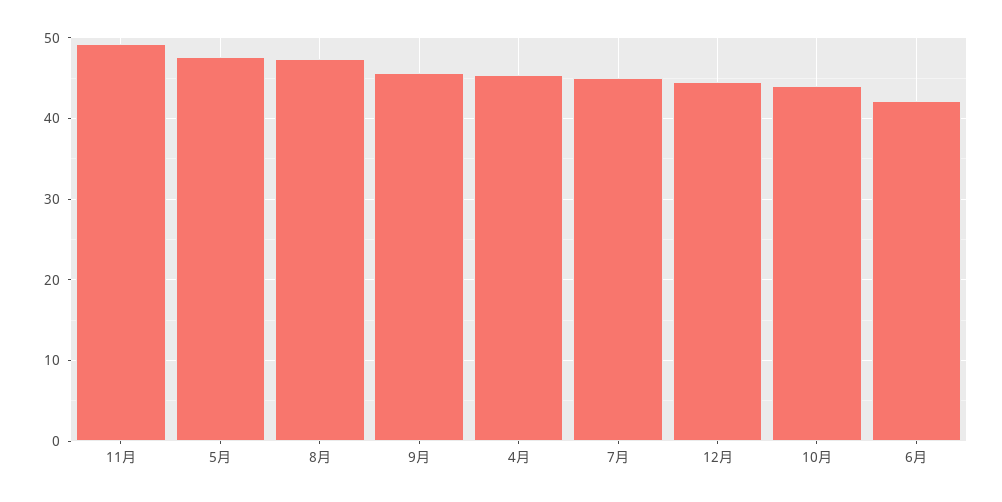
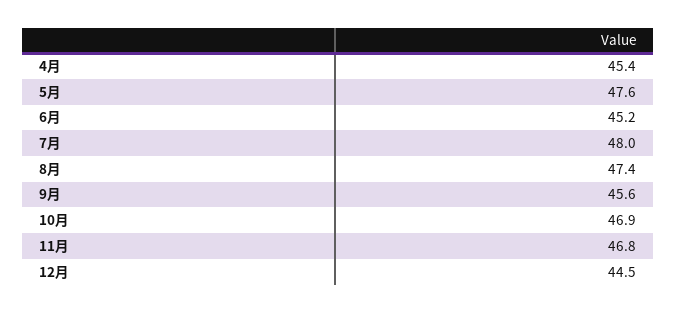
11月: 49 -> 46.8
7月: 45 -> 48
10月: 44 -> 46.9
6月: 42 -> 45.2

